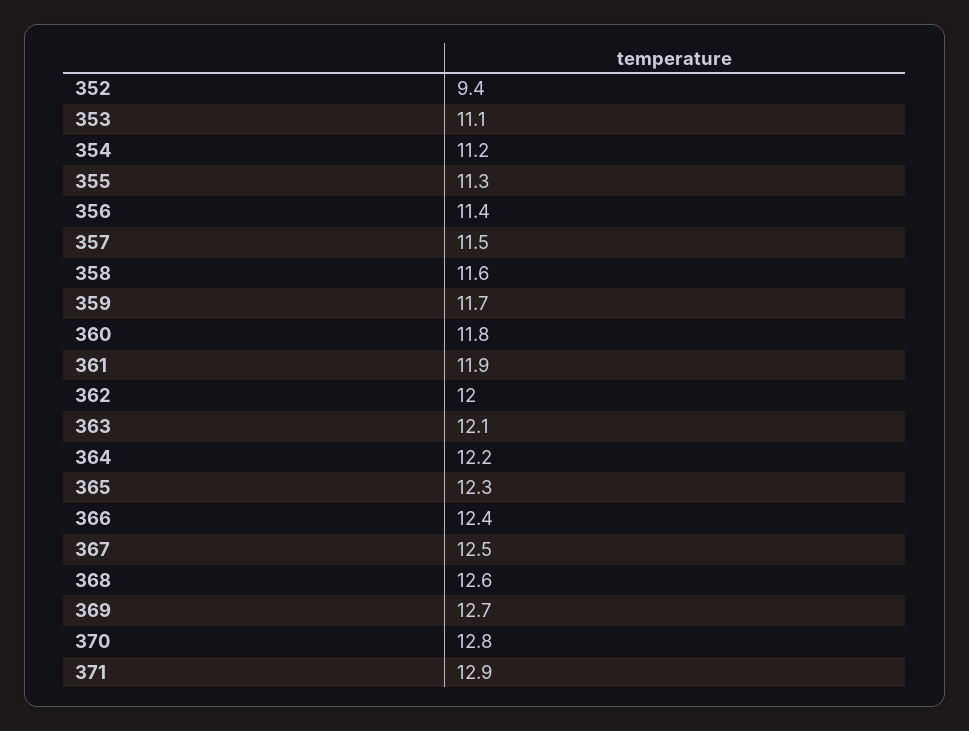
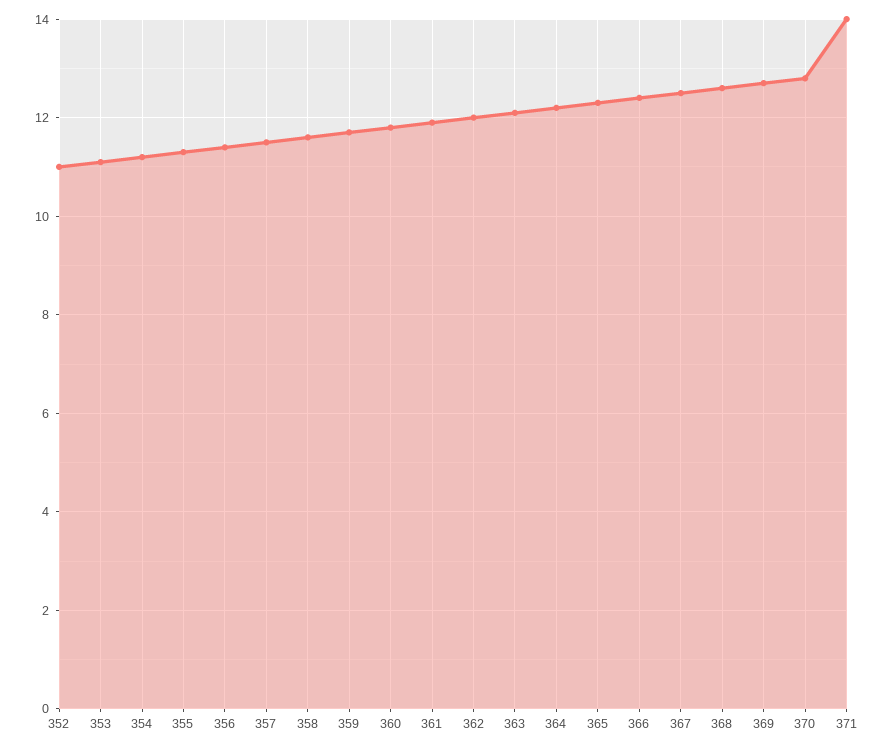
352: 9.4 -> 11
371: 12.9 -> 14

